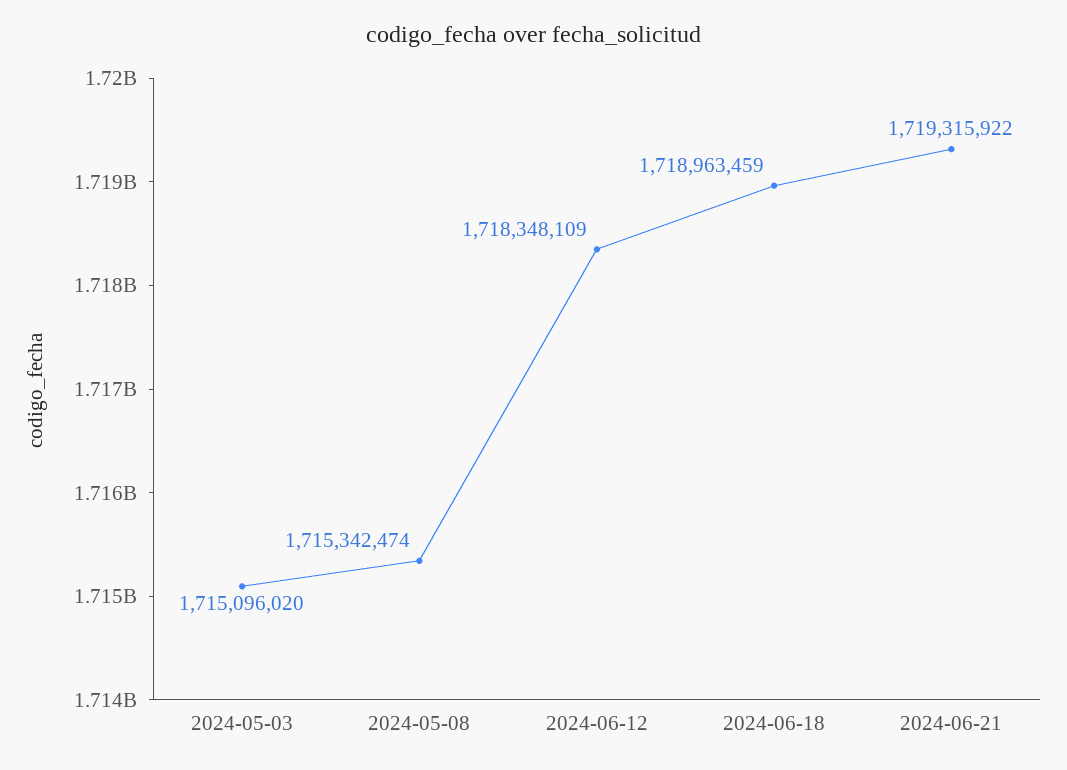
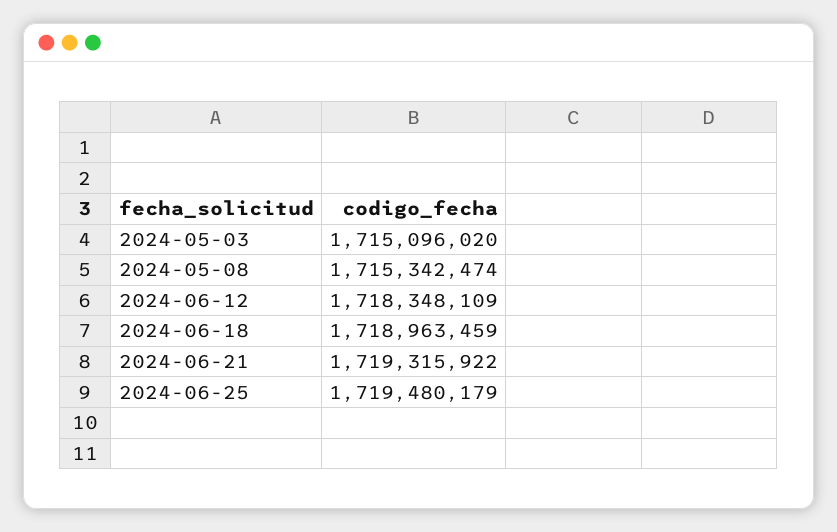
2024-06-25: none -> 1719480179

